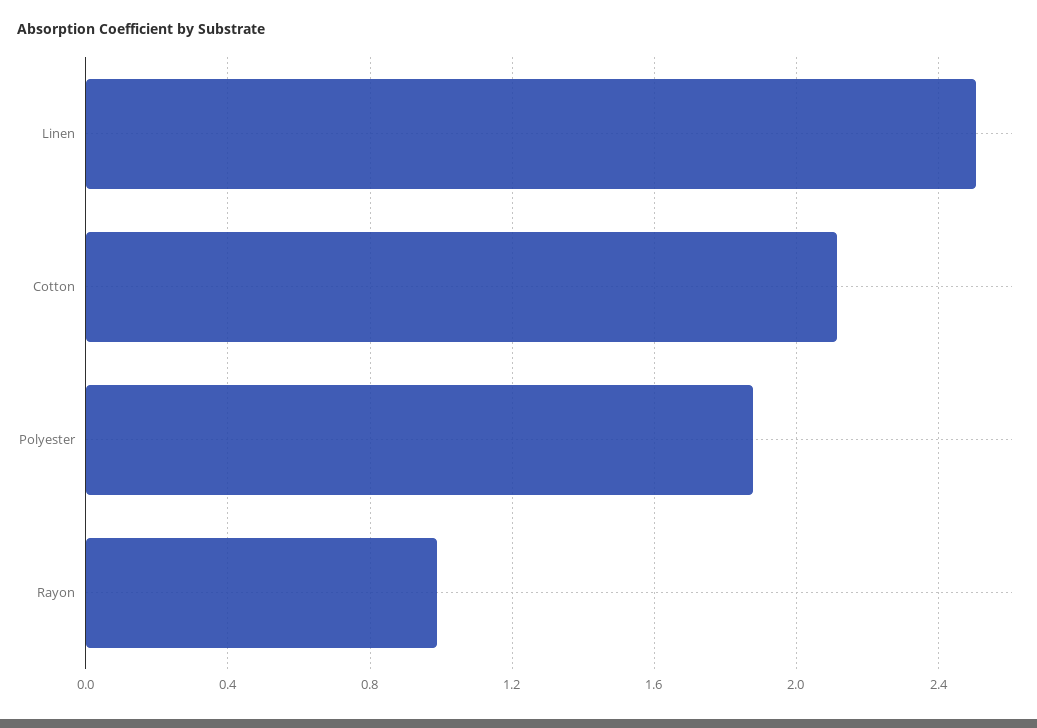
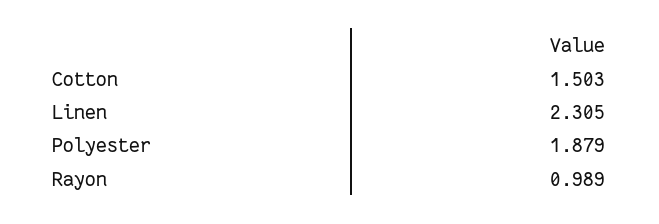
Linen: 2.5 -> 2.305
Cotton: 2.1 -> 1.503

